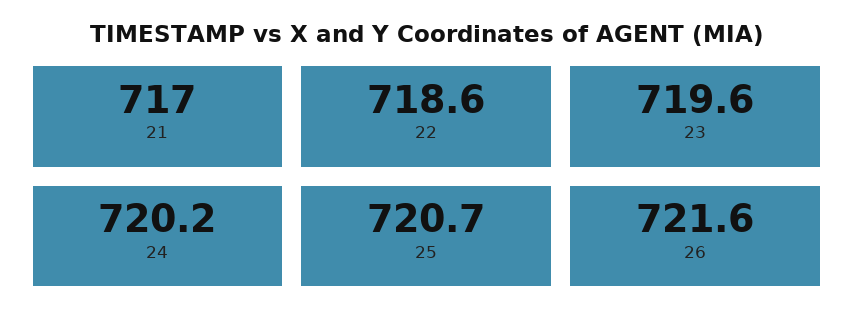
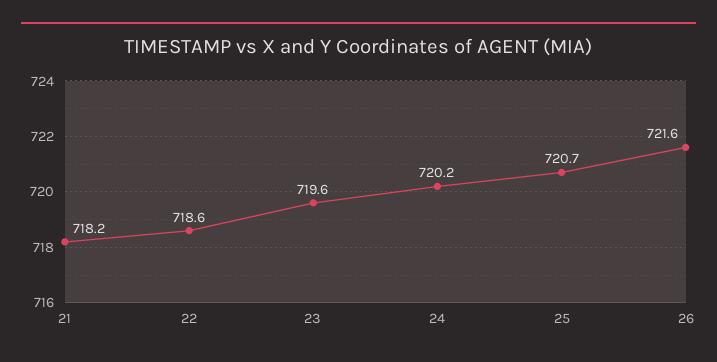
21: 717 -> 718.2

